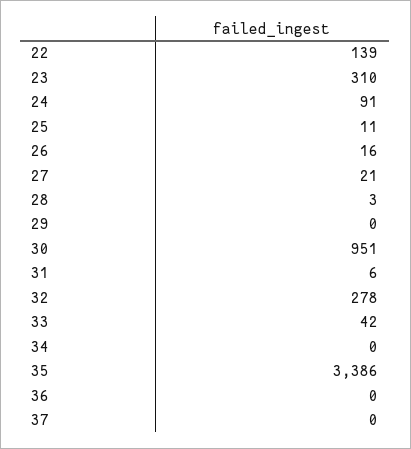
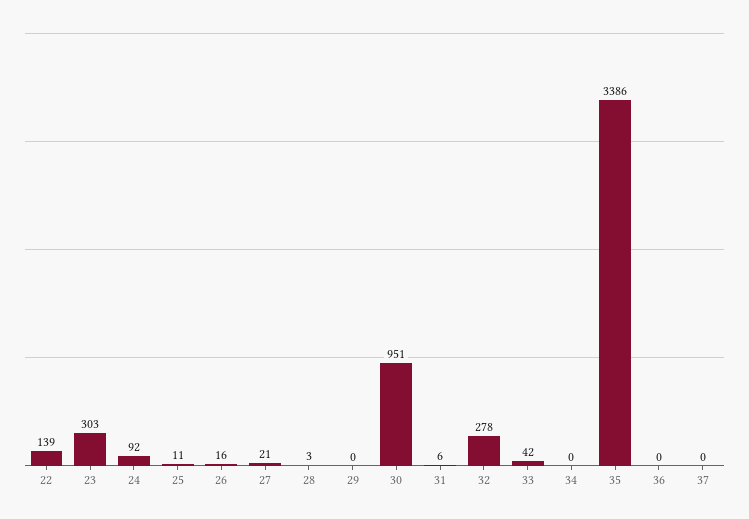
23: 310 -> 303
24: 91 -> 92

